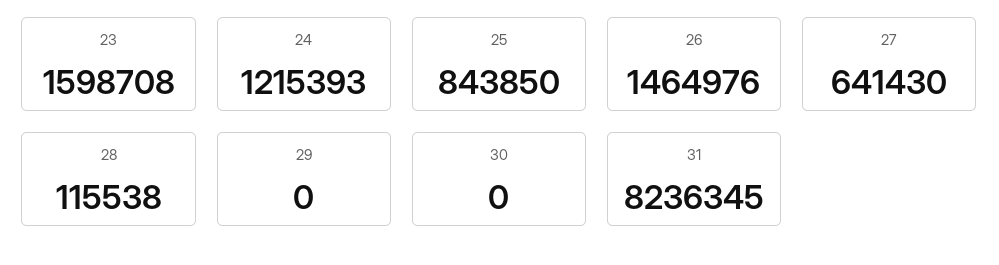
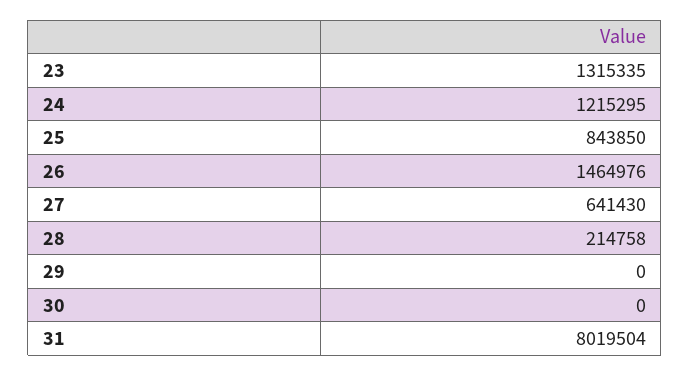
23: 1598708 -> 1315335
24: 1215393 -> 1215295
28: 115538 -> 214758
31: 8236345 -> 8019504

